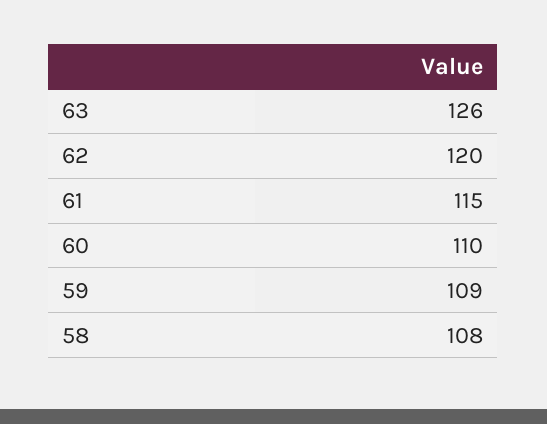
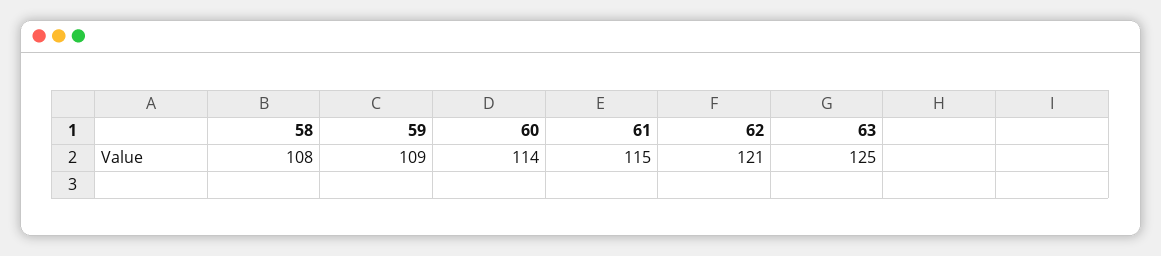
63: 126 -> 125
62: 120 -> 121
60: 110 -> 114

